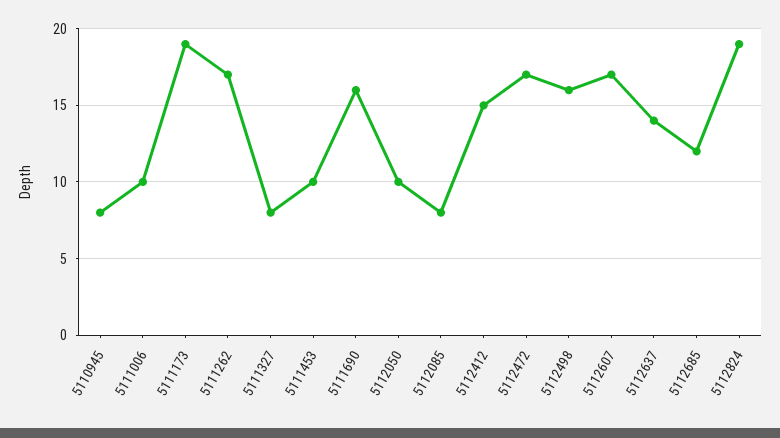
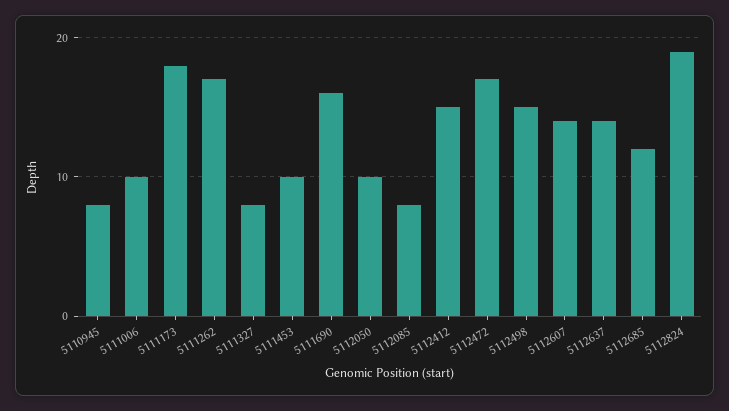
5111173: 19 -> 18
5112498: 16 -> 15
5112607: 17 -> 14

